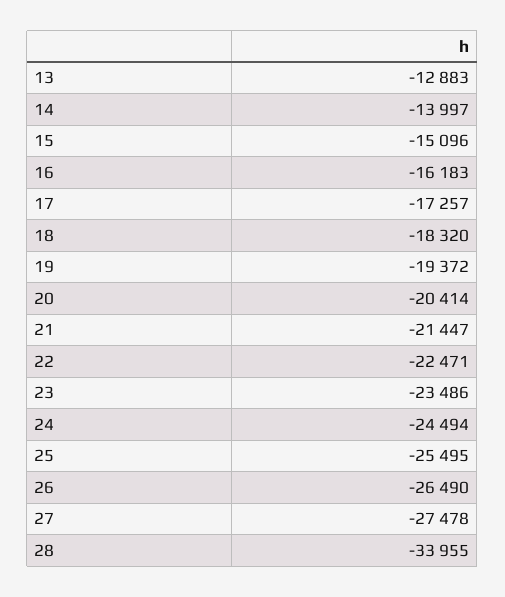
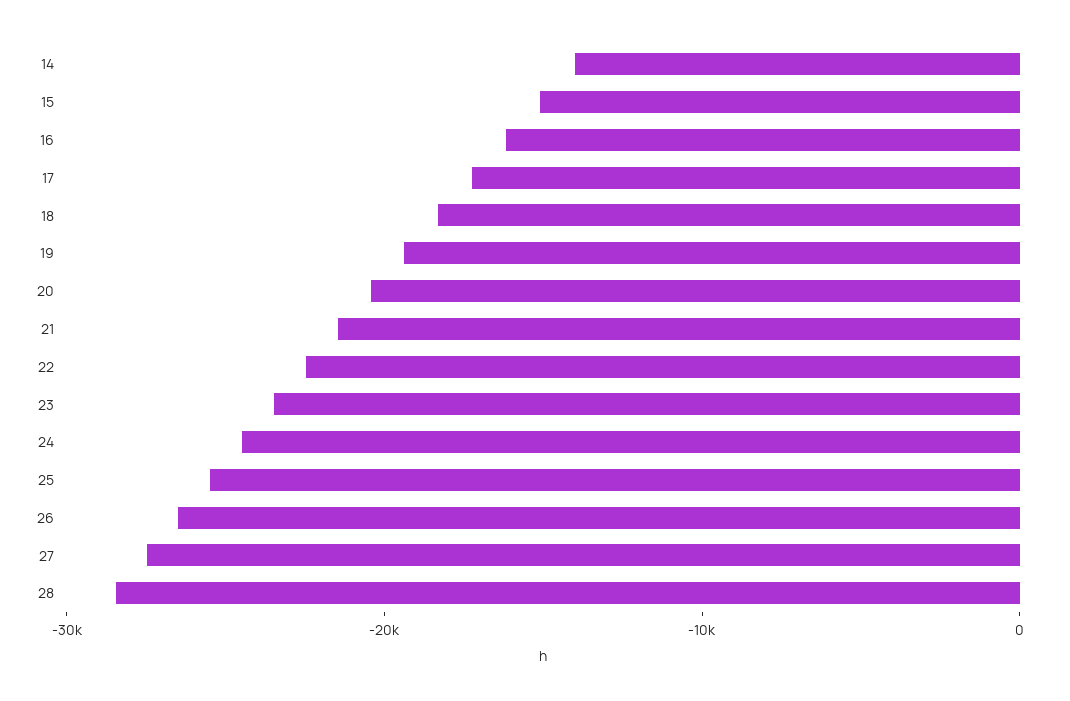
13: -12883 -> none
28: -33955 -> -28000

